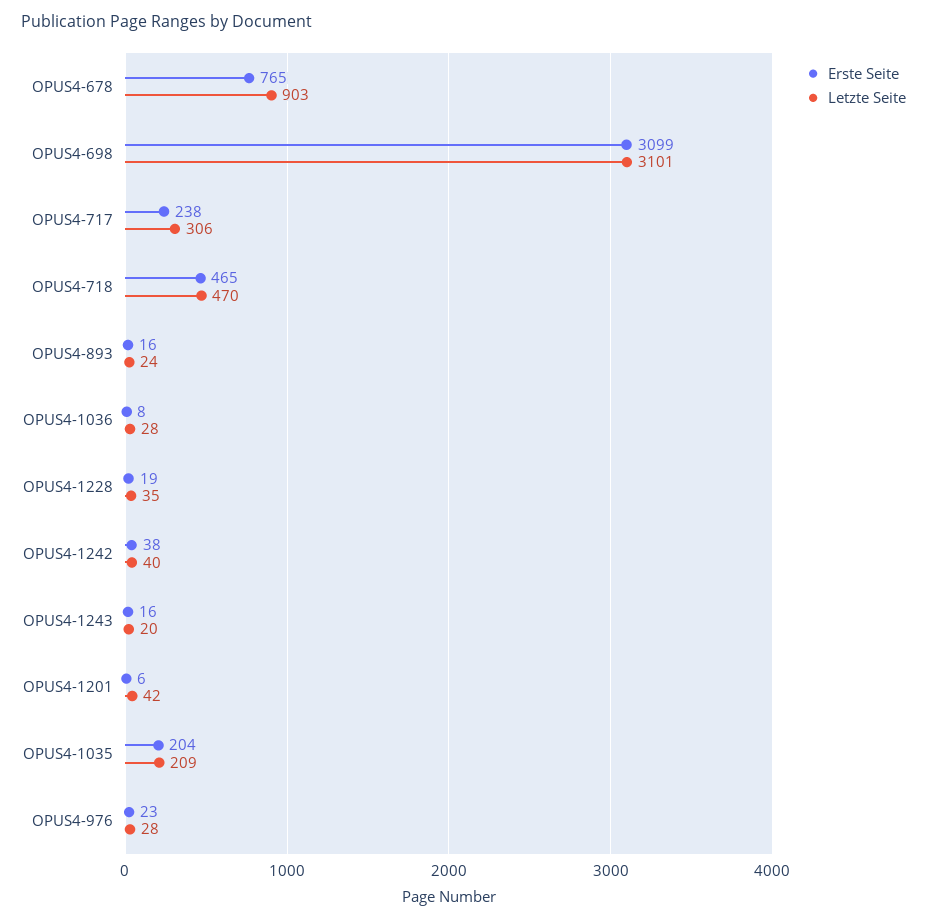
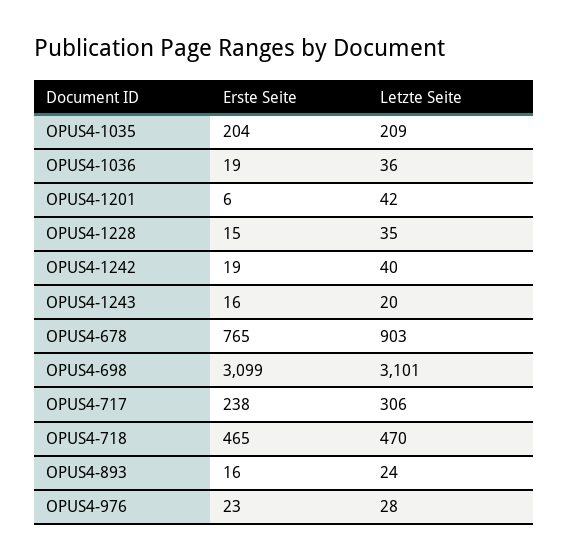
Erste Seite, OPUS4-1036: 8 -> 19
Letzte Seite, OPUS4-1036: 28 -> 36
Erste Seite, OPUS4-1228: 19 -> 15
Erste Seite, OPUS4-1242: 38 -> 19

